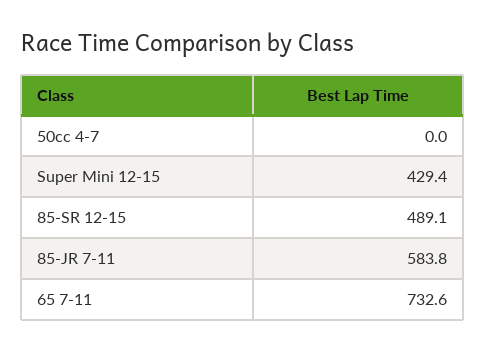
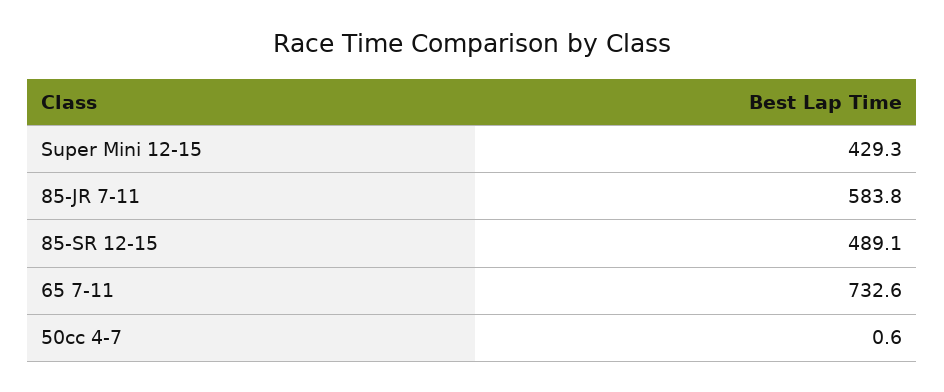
50cc 4-7: 0 -> 0.6
Super Mini 12-15: 429.4 -> 429.3

